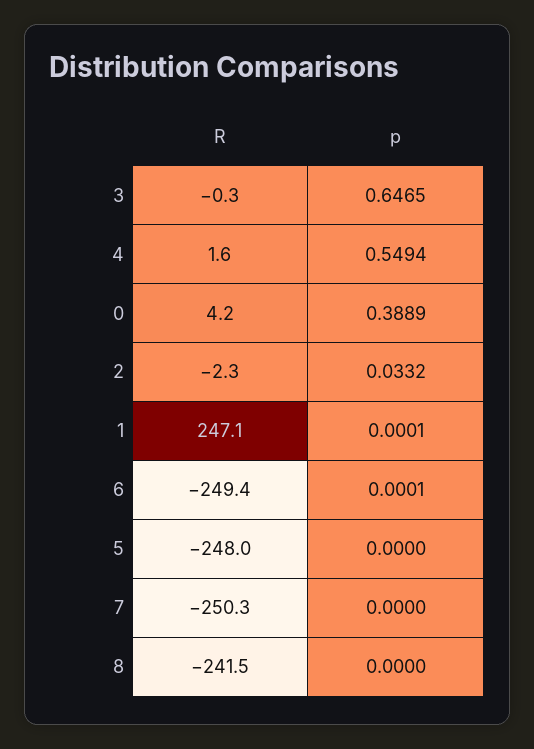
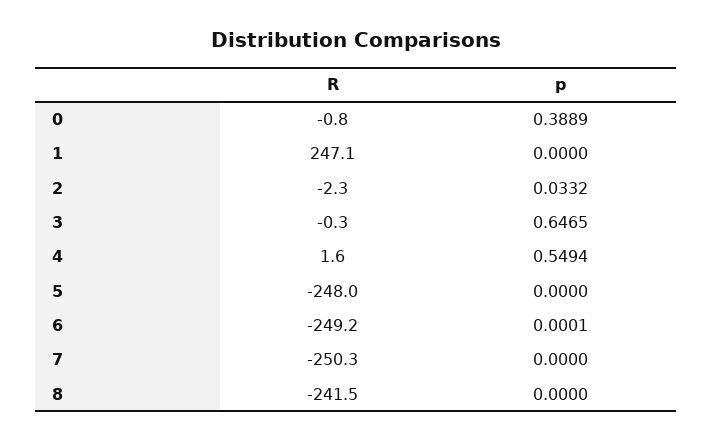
R, 0: 4.2 -> -0.8
p, 1: 0.0001 -> 0
R, 6: -249.4 -> -249.2

